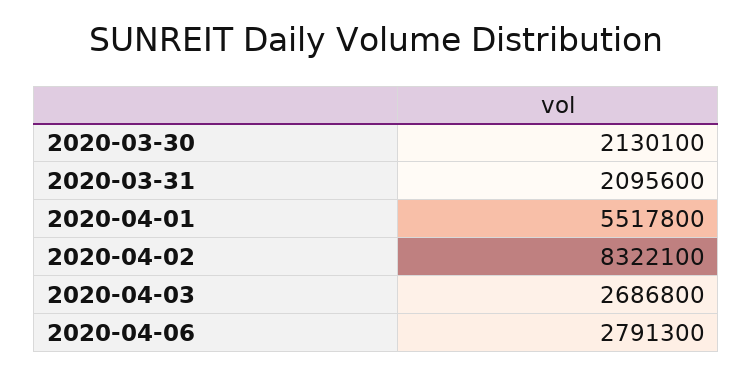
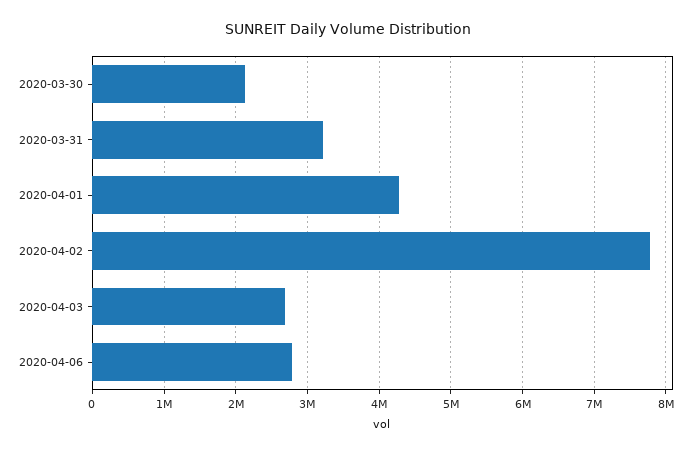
2020-03-31: 2095600 -> 3200000
2020-04-01: 5517800 -> 4300000
2020-04-02: 8322100 -> 7800000

